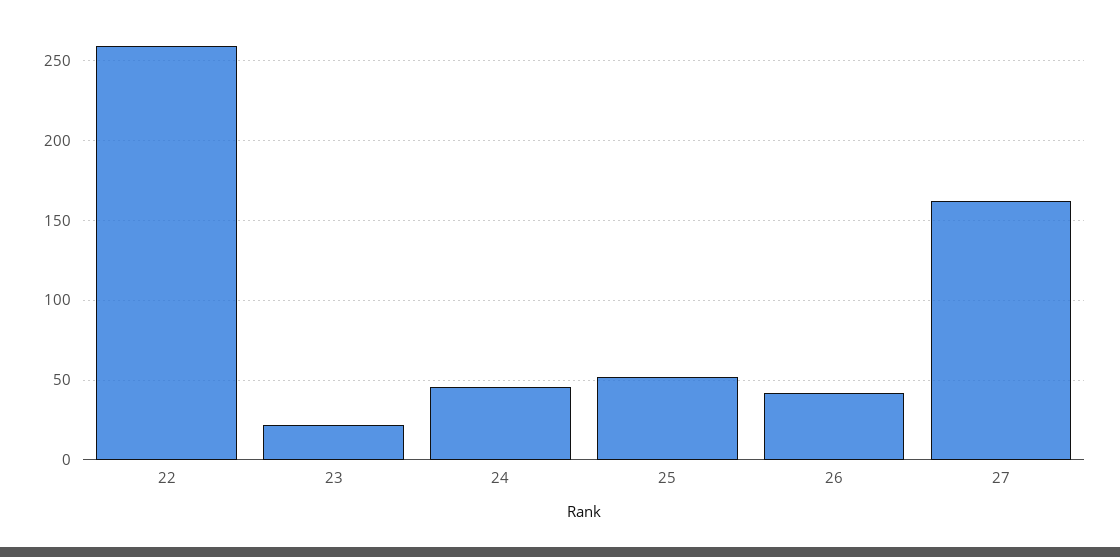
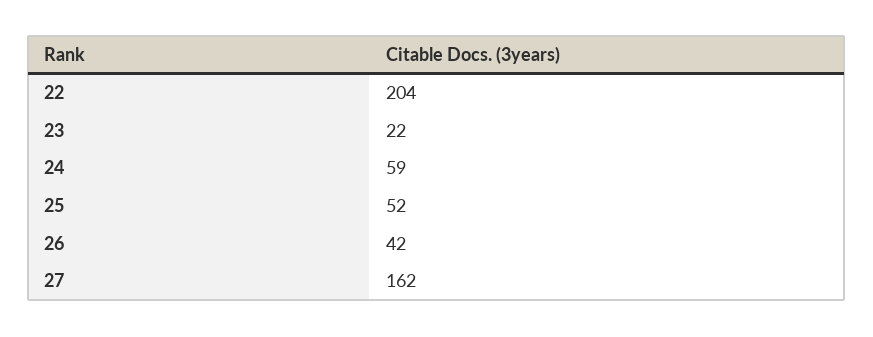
22: 260 -> 204
24: 45 -> 59

